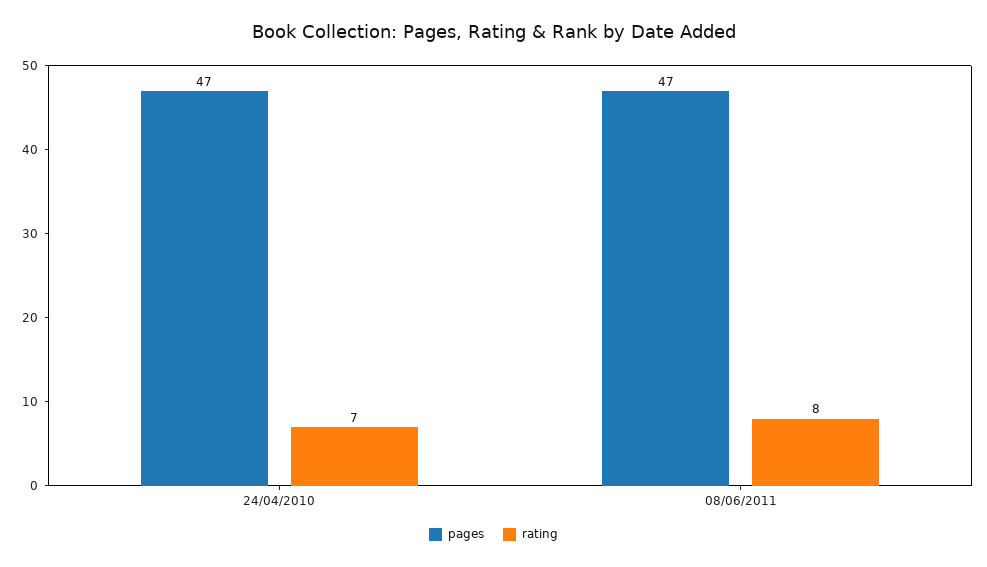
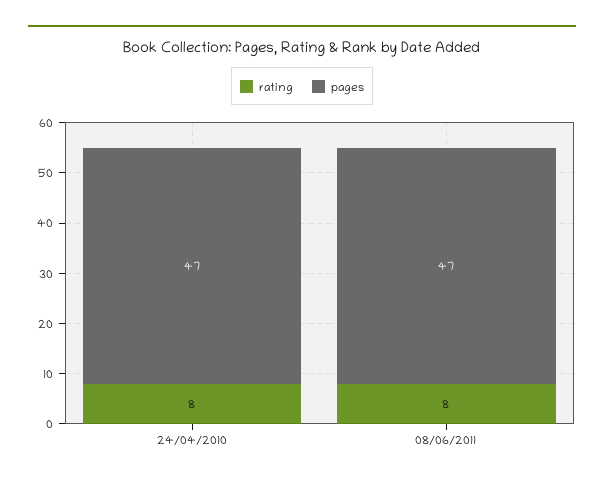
rating, 24/04/2010: 7 -> 8

